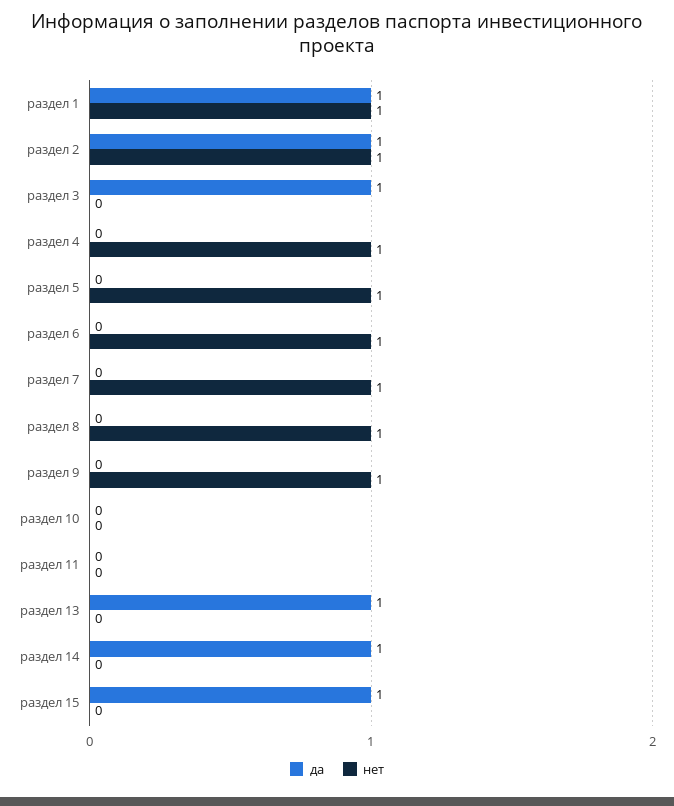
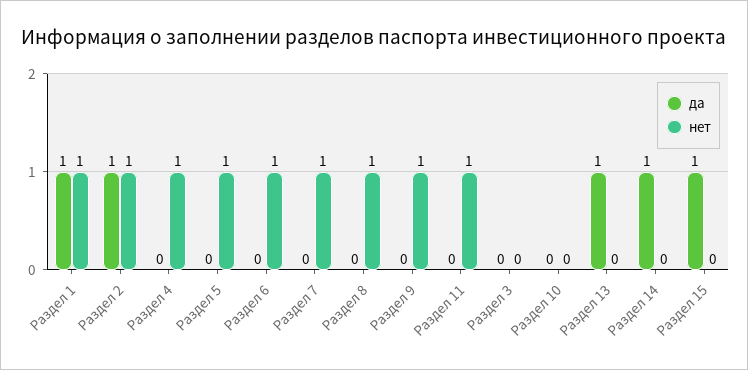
да, раздел 3: 1 -> 0
нет, раздел 11: 0 -> 1

